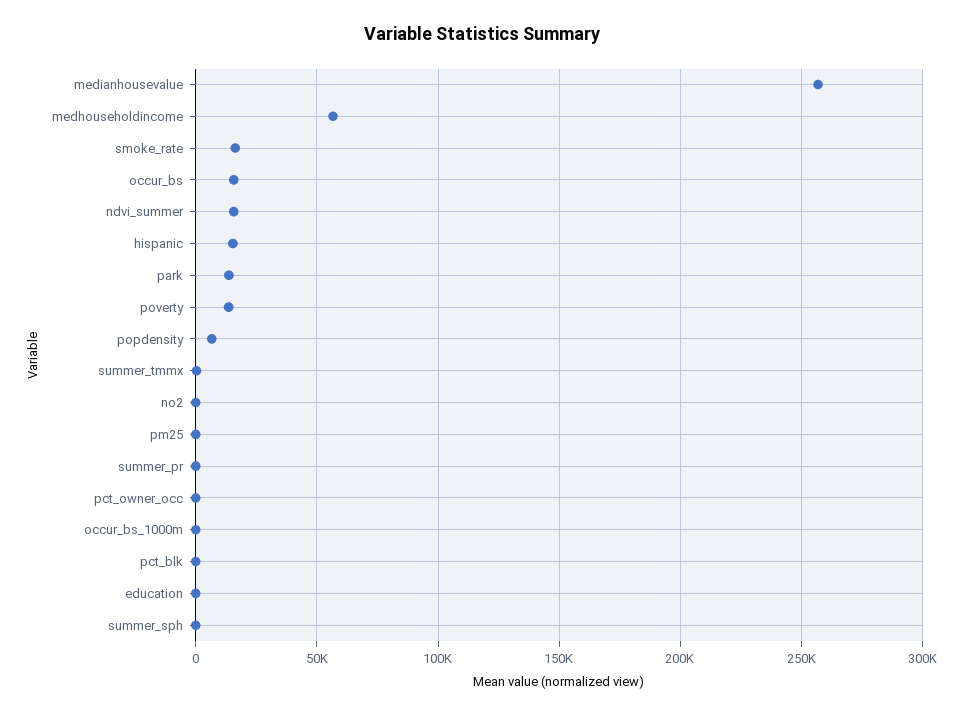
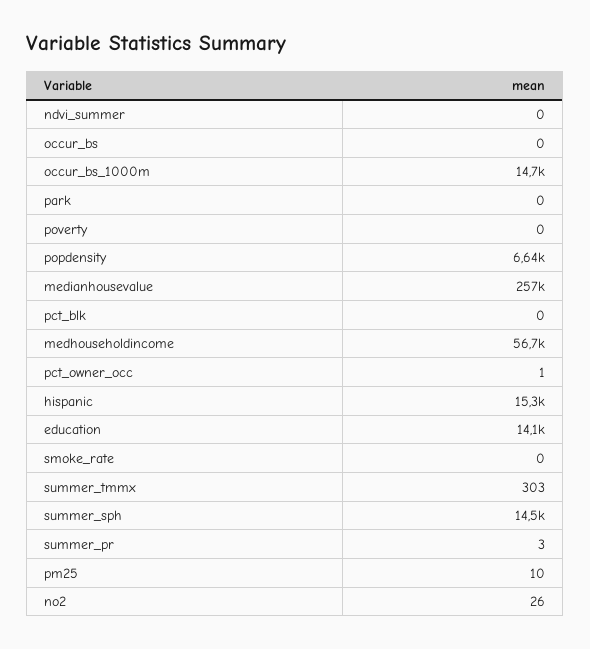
smoke_rate: 15000 -> 0
occur_bs: 15000 -> 0
ndvi_summer: 15000 -> 0
park: 15000 -> 0
poverty: 15000 -> 0
occur_bs_1000m: 0 -> 14700
education: 0 -> 14100
summer_sph: 0 -> 14500

